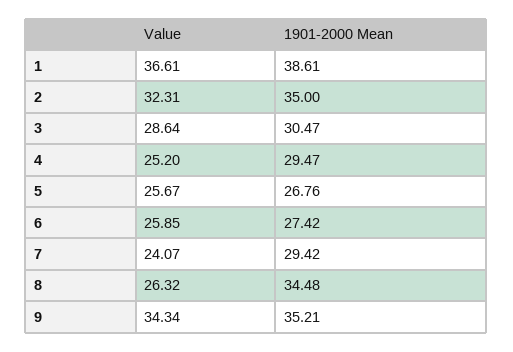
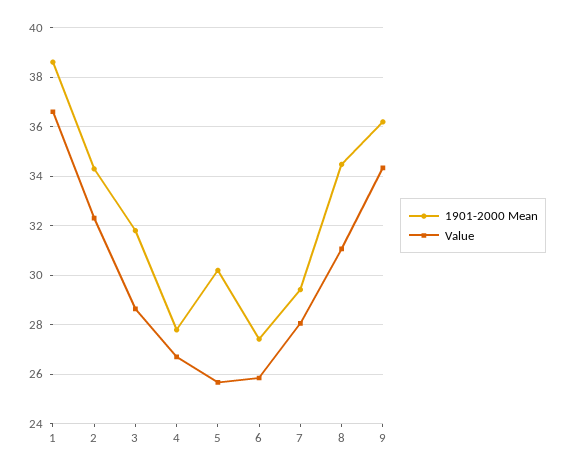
1901-2000 Mean, 2: 35 -> 34.25
1901-2000 Mean, 3: 30.47 -> 31.75
Value, 4: 25.2 -> 26.75
1901-2000 Mean, 4: 29.47 -> 27.75
1901-2000 Mean, 5: 26.76 -> 30.25
Value, 7: 24.07 -> 28
Value, 8: 26.32 -> 31
1901-2000 Mean, 9: 35.21 -> 36.25

